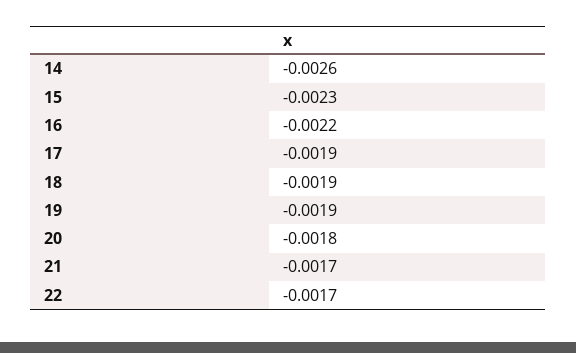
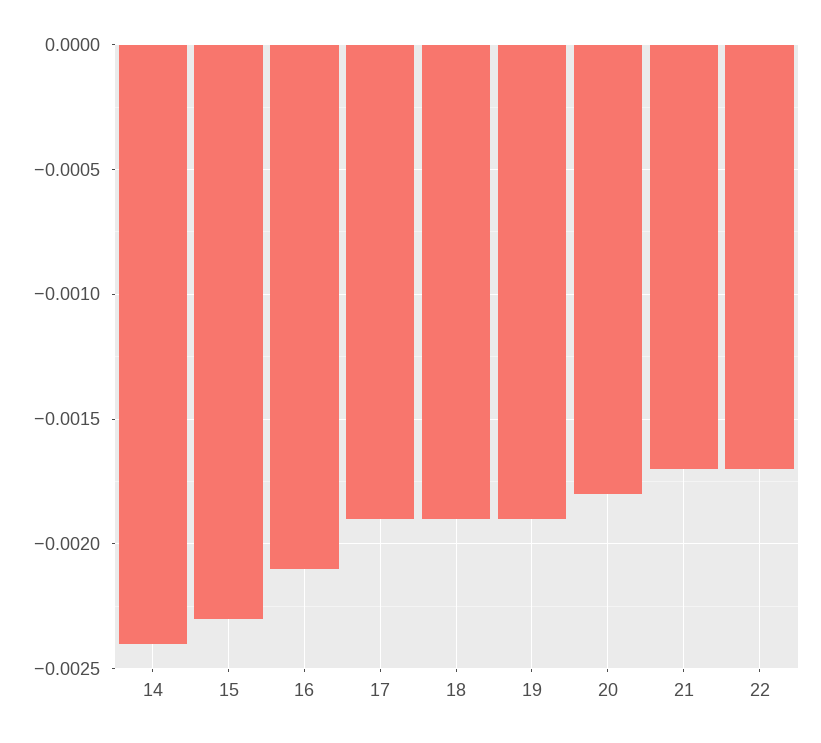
14: -0.0026 -> -0.0024
16: -0.0022 -> -0.0021

